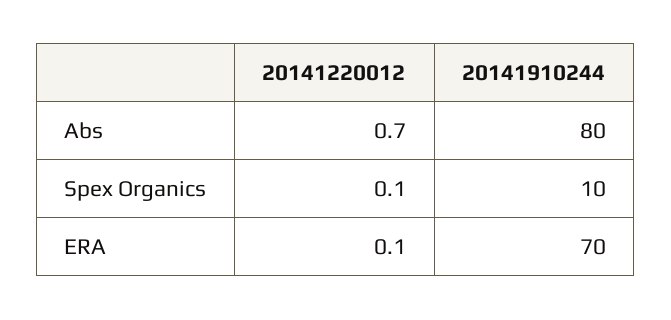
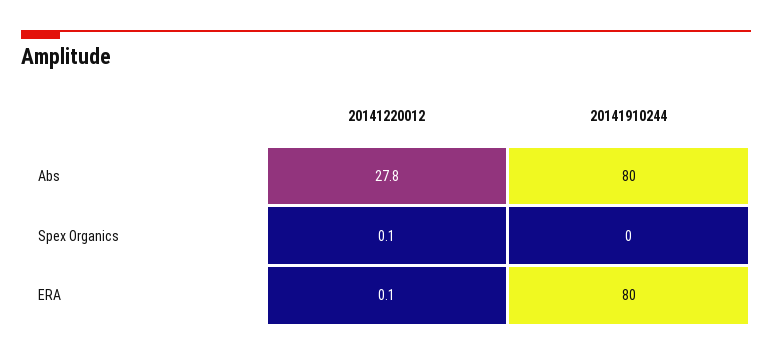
20141220012, Abs: 0.7 -> 27.8
20141910244, Spex Organics: 10 -> 0
20141910244, ERA: 70 -> 80

